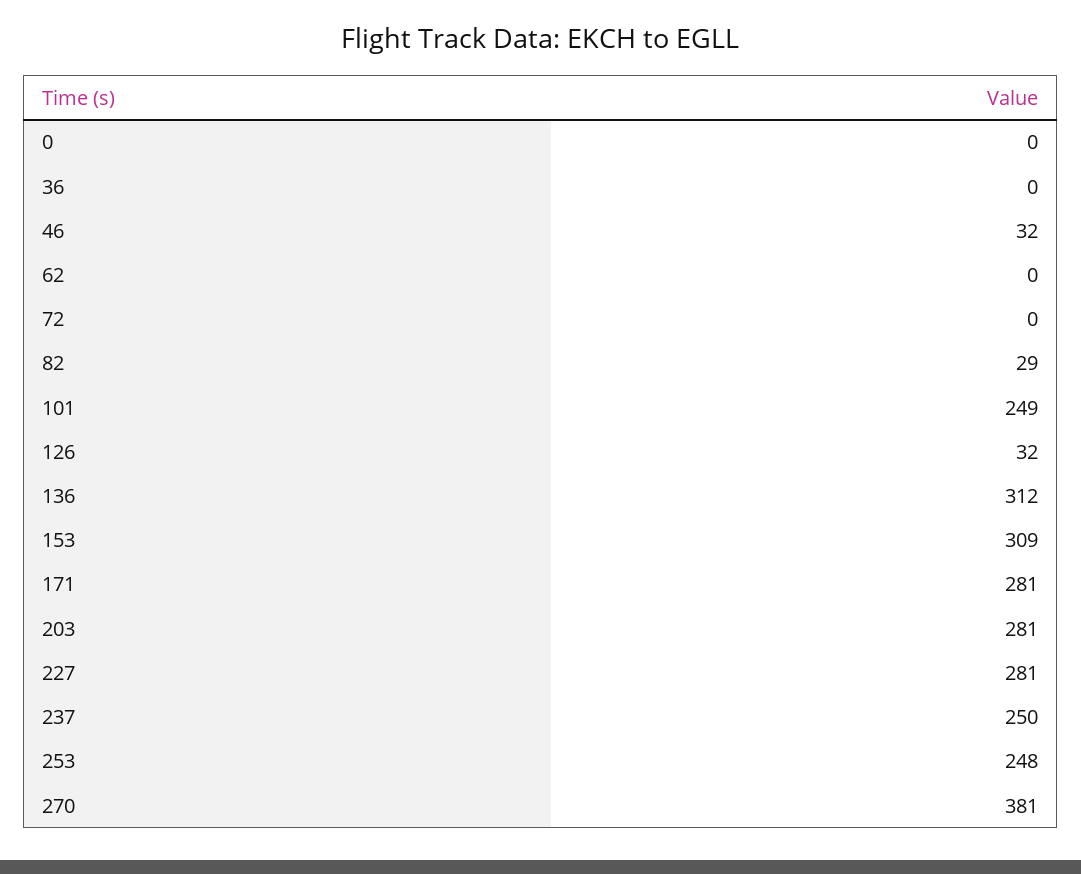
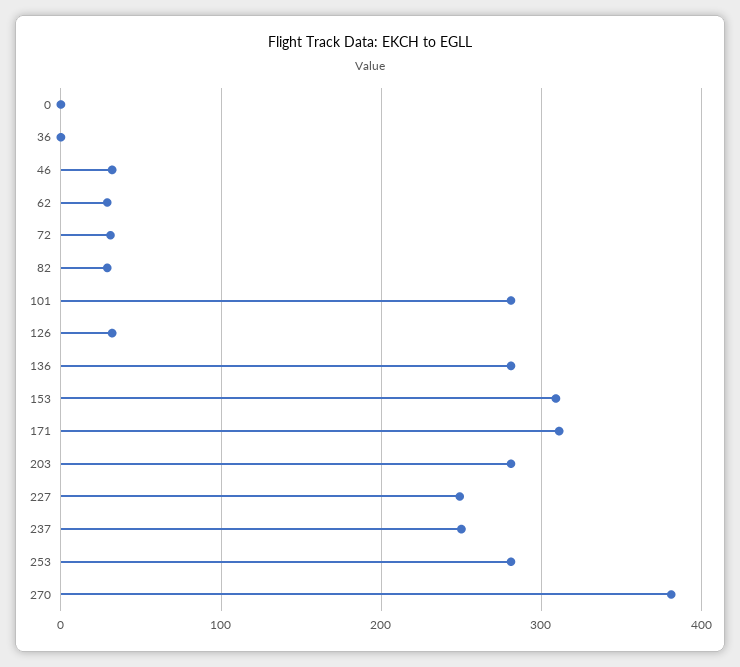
62: 0 -> 30
72: 0 -> 30
101: 249 -> 280
136: 312 -> 280
171: 281 -> 310
227: 281 -> 250
253: 248 -> 280

